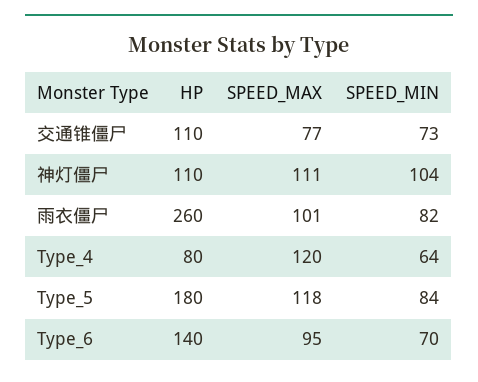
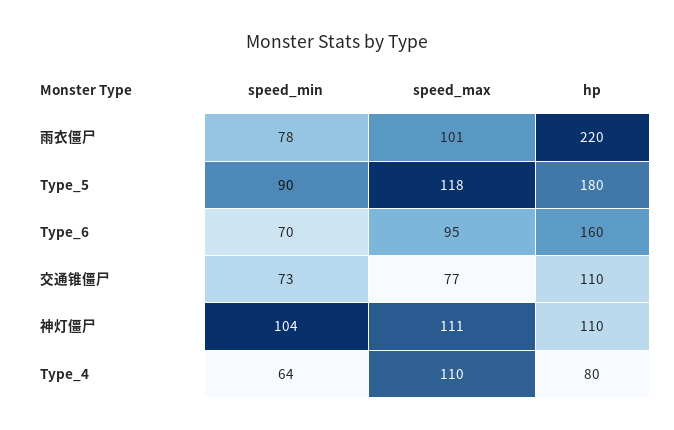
HP, 雨衣僵尸: 260 -> 220
SPEED_MIN, 雨衣僵尸: 82 -> 78
SPEED_MAX, Type_4: 120 -> 110
SPEED_MIN, Type_5: 84 -> 90
HP, Type_6: 140 -> 160

